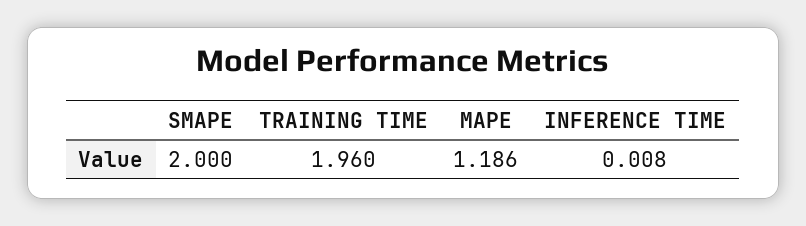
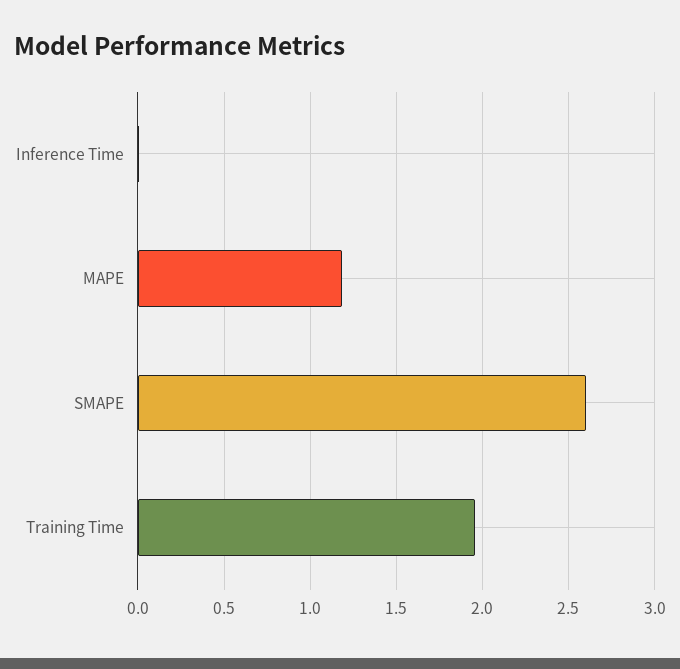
SMAPE: 2 -> 2.6

